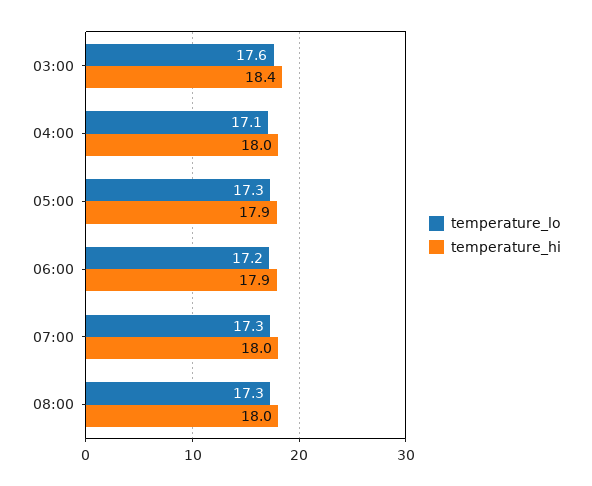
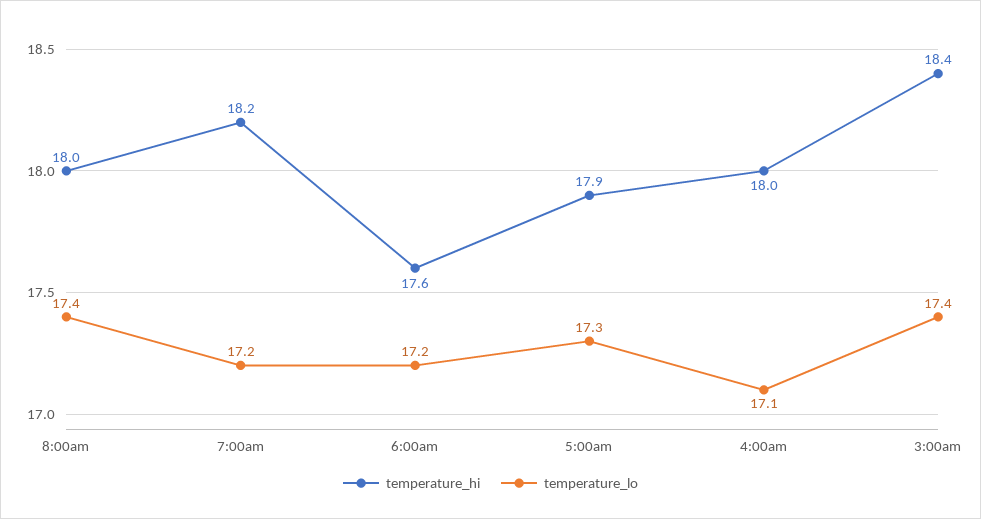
temperature_lo, 03:00: 17.6 -> 17.4
temperature_hi, 06:00: 17.9 -> 17.6
temperature_lo, 07:00: 17.3 -> 17.2
temperature_hi, 07:00: 18 -> 18.2
temperature_lo, 08:00: 17.3 -> 17.4

